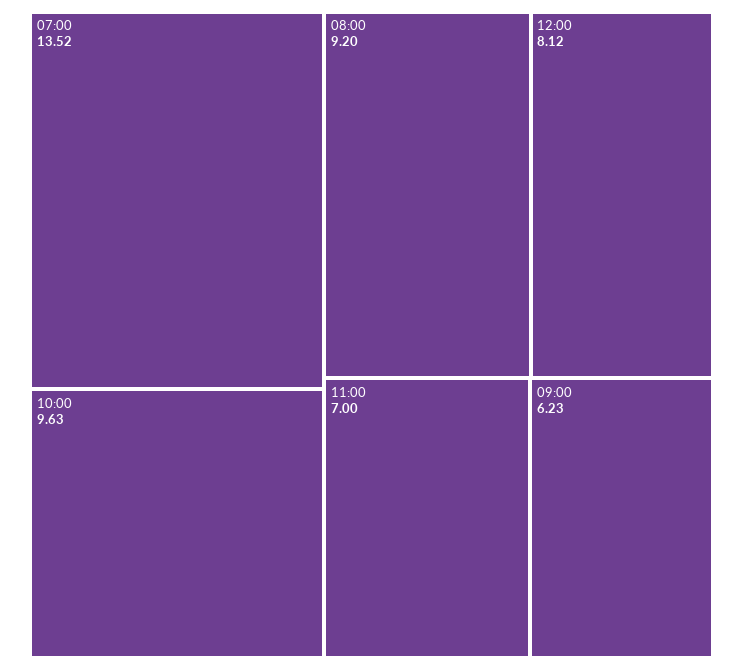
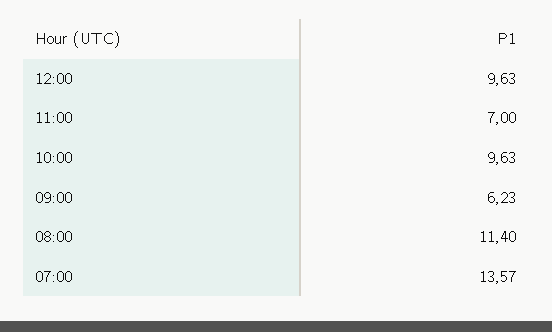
07:00: 13.52 -> 13.57
08:00: 9.2 -> 11.4
12:00: 8.12 -> 9.63

